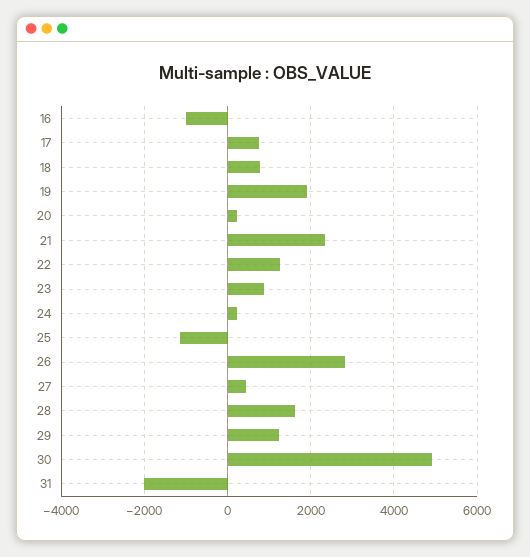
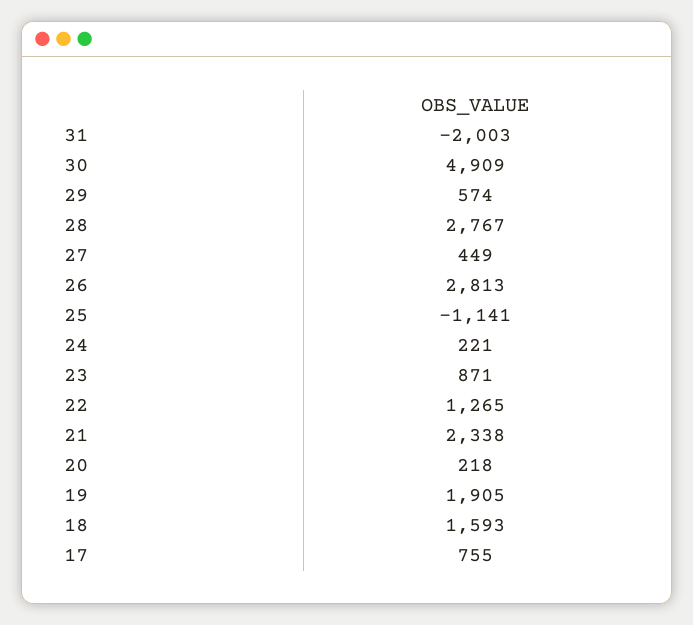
16: -1000 -> none
18: 800 -> 1593
28: 1600 -> 2767
29: 1200 -> 574

